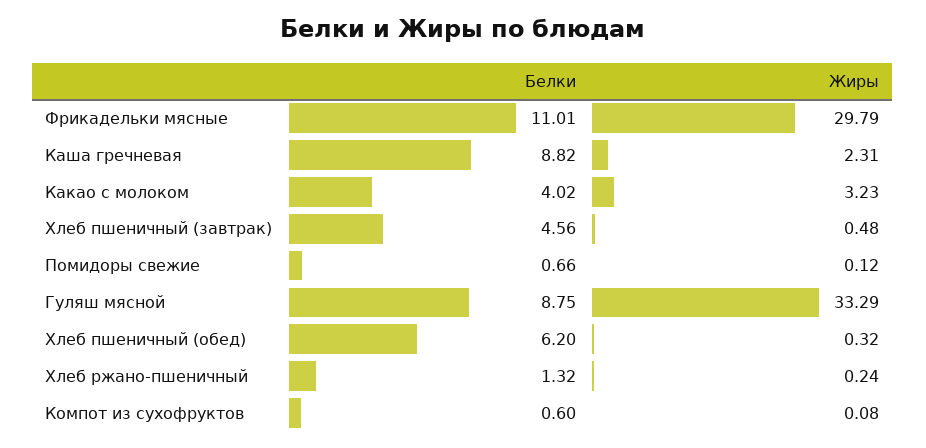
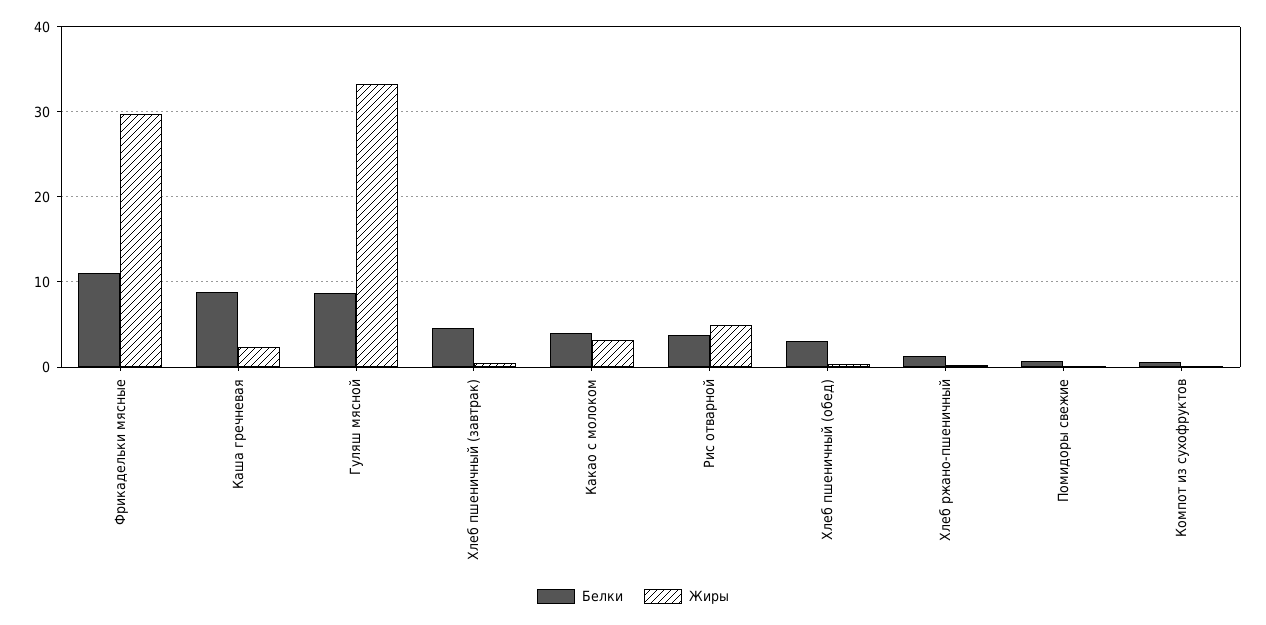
Белки, Хлеб пшеничный (обед): 6.2 -> 3
Белки, Рис отварной: none -> 4
Жиры, Рис отварной: none -> 5

